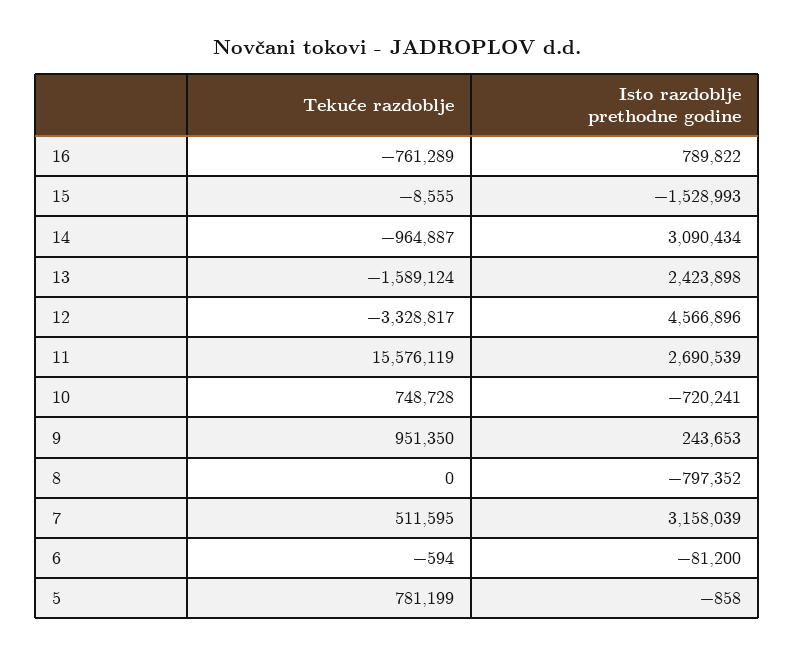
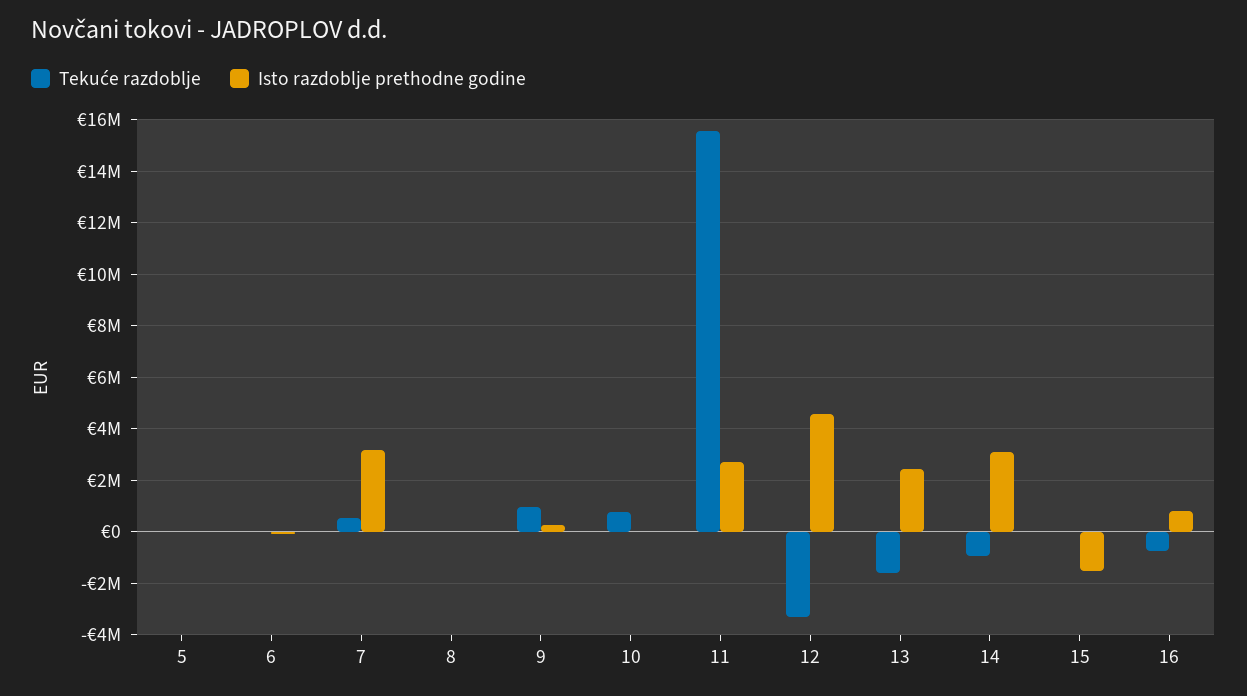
Isto razdoblje prethodne godine, 10: -720241 -> 0
Isto razdoblje prethodne godine, 8: -797352 -> 0
Tekuće razdoblje, 5: 781199 -> 0

